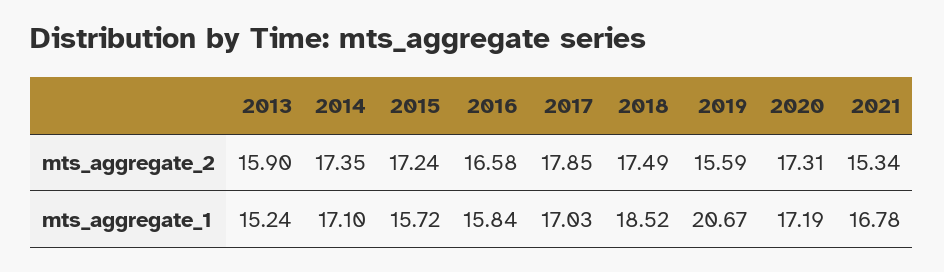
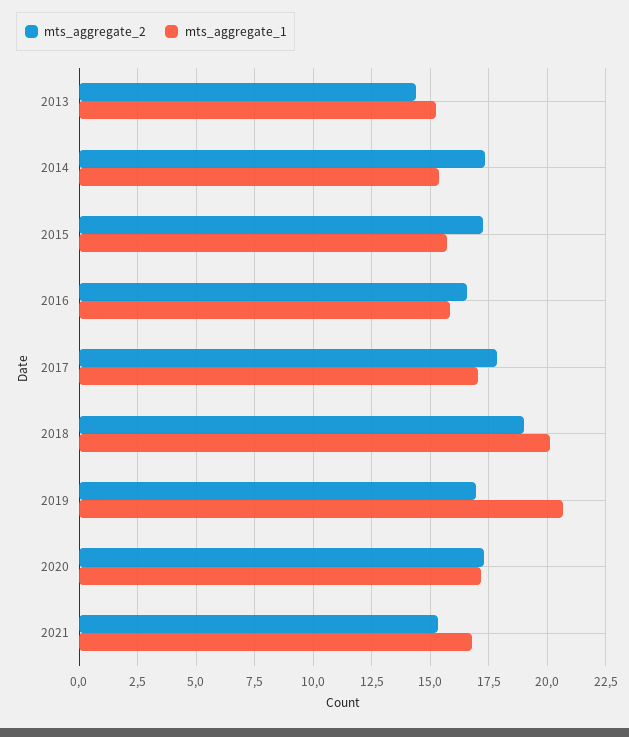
mts_aggregate_2, 2013: 15.9 -> 14.5
mts_aggregate_2, 2018: 17.49 -> 19
mts_aggregate_2, 2019: 15.59 -> 17
mts_aggregate_1, 2014: 17.1 -> 15.5
mts_aggregate_1, 2018: 18.52 -> 20

